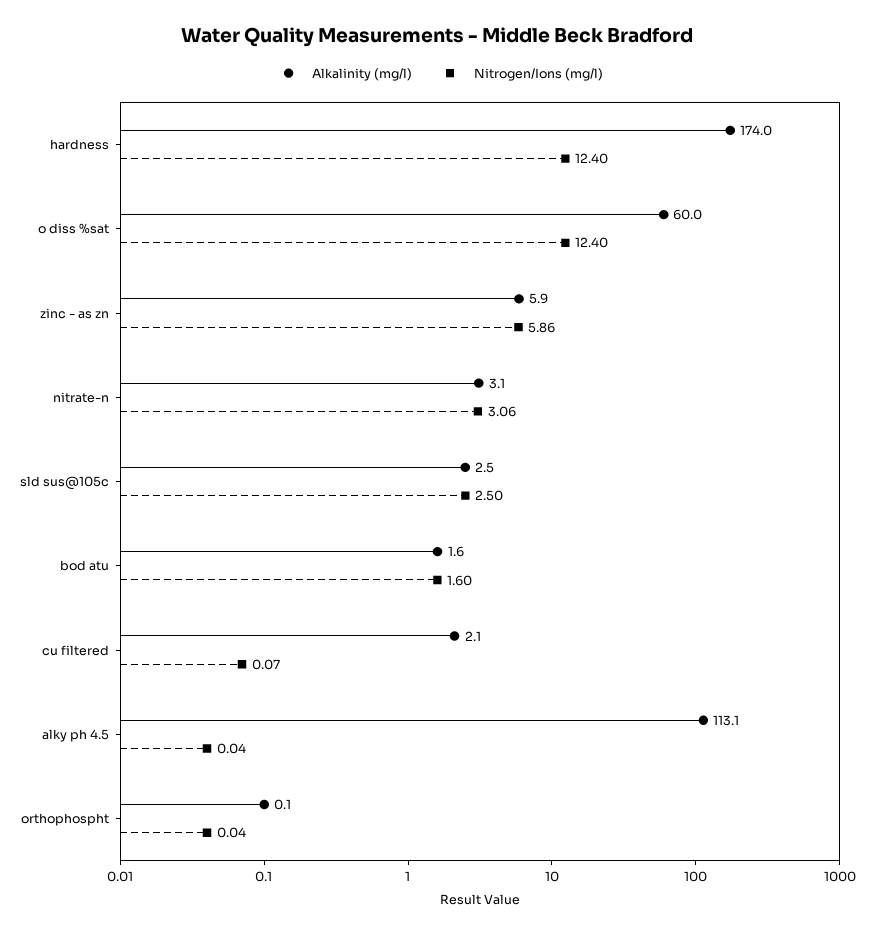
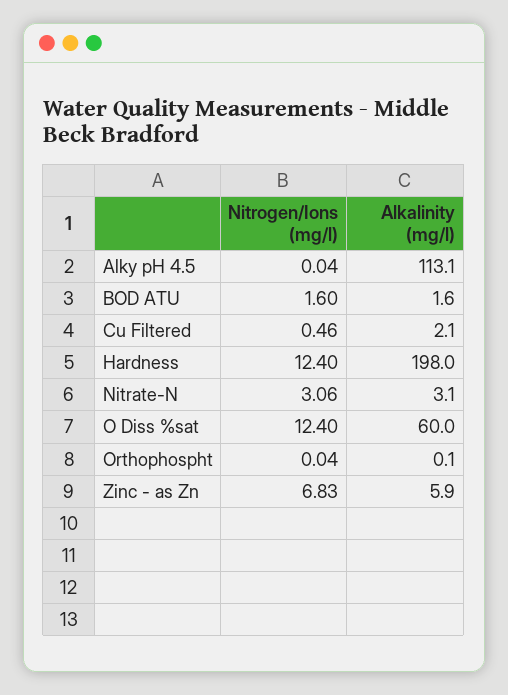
Alkalinity (mg/l), hardness: 174 -> 198
Nitrogen/Ions (mg/l), zinc - as zn: 5.86 -> 6.83
Alkalinity (mg/l), sld sus@105c: 2.5 -> none
Nitrogen/Ions (mg/l), sld sus@105c: 2.5 -> none
Nitrogen/Ions (mg/l), cu filtered: 0.07 -> 0.46

